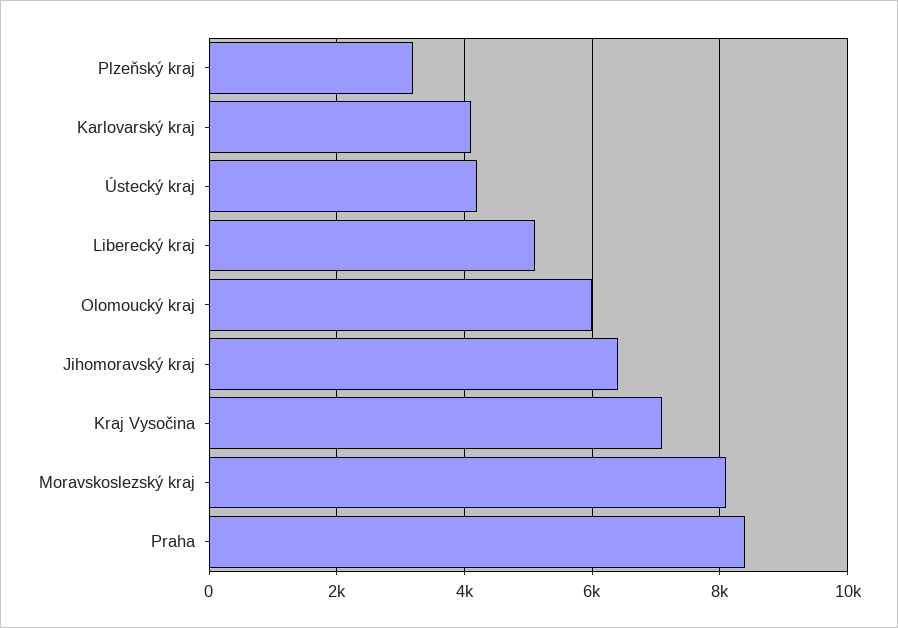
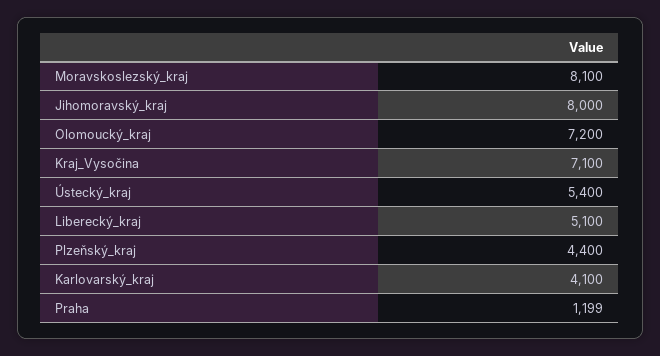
Plzeňský kraj: 3200 -> 4400
Ústecký kraj: 4200 -> 5400
Olomoucký kraj: 6000 -> 7200
Jihomoravský kraj: 6400 -> 8000
Praha: 8400 -> 1199

